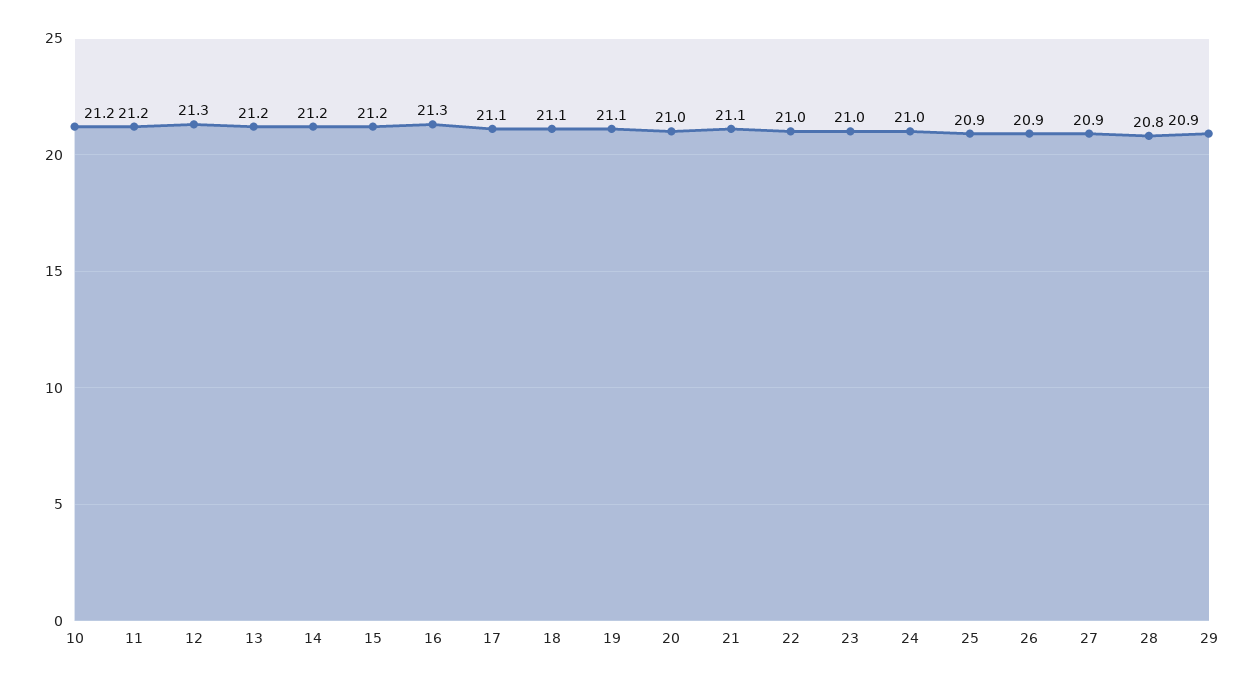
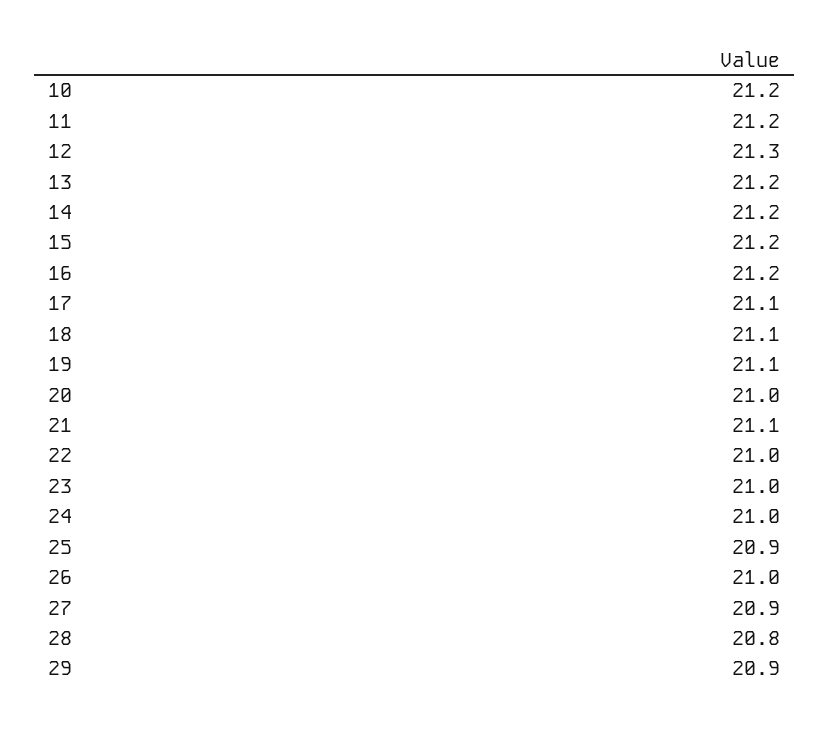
16: 21.3 -> 21.2
26: 20.9 -> 21

